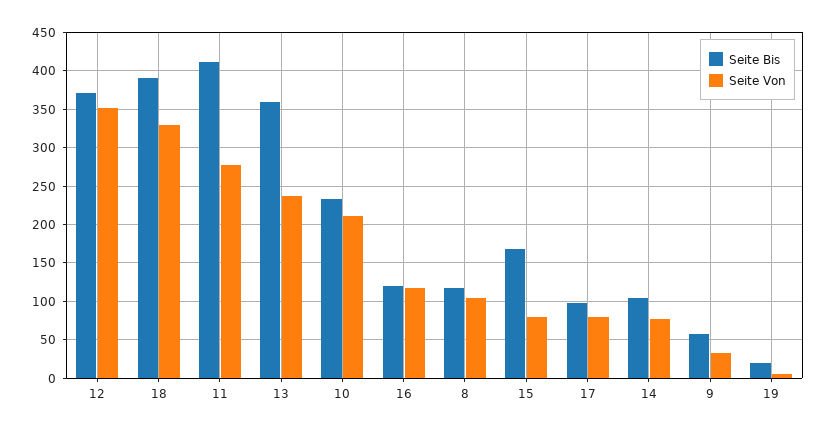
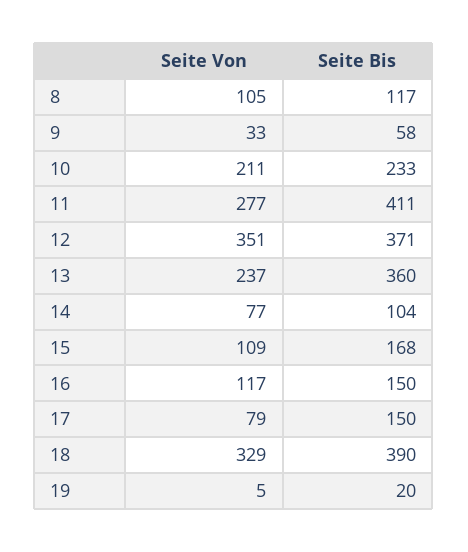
Seite Bis, 16: 120 -> 150
Seite Von, 15: 80 -> 109
Seite Bis, 17: 100 -> 150

